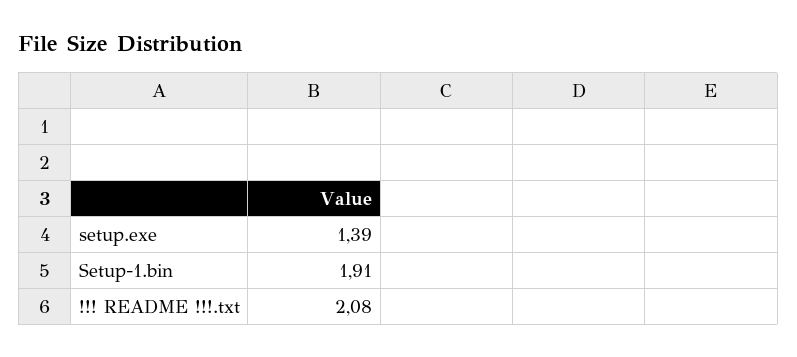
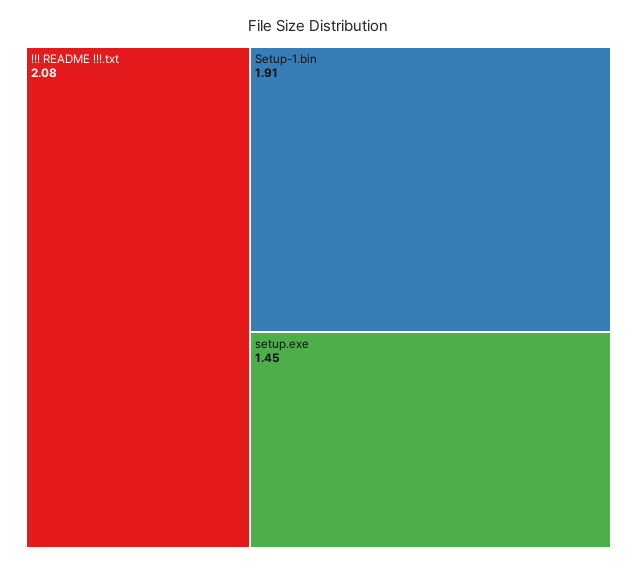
setup.exe: 1.39 -> 1.45

